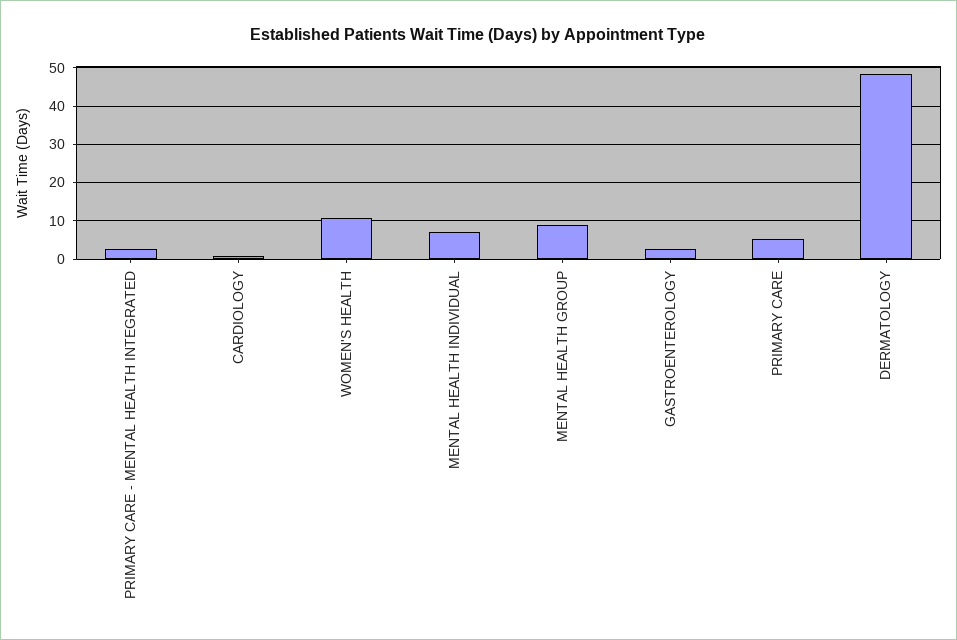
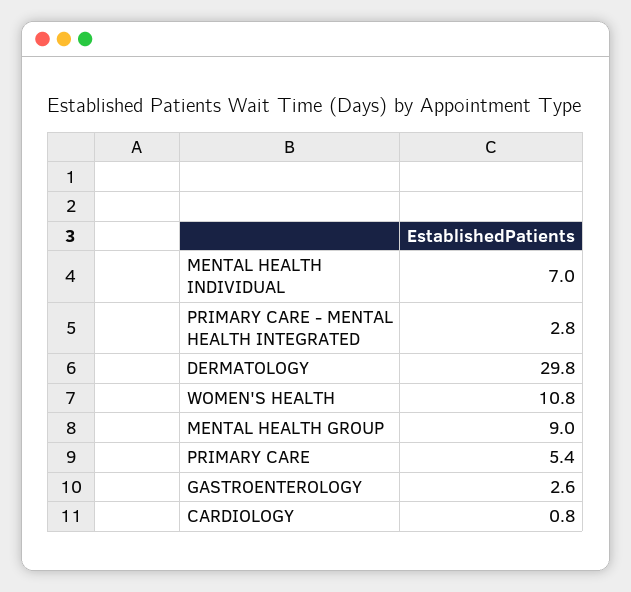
DERMATOLOGY: 48 -> 29.8

